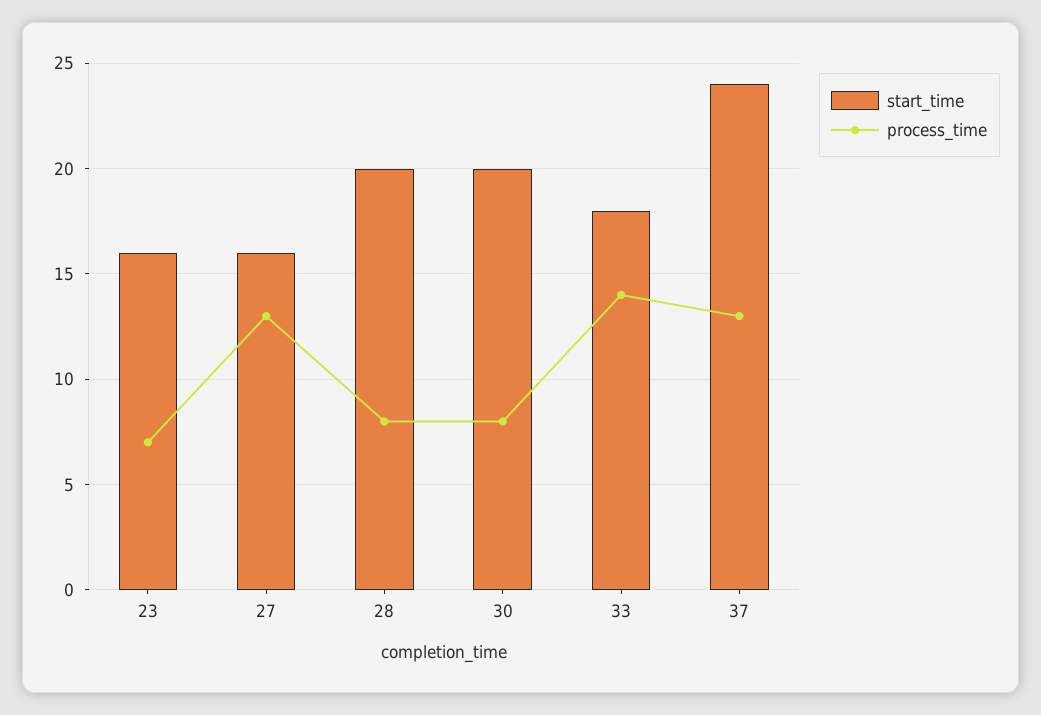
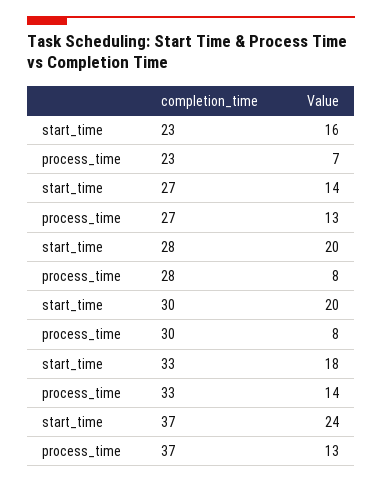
start_time, 27: 16 -> 14

